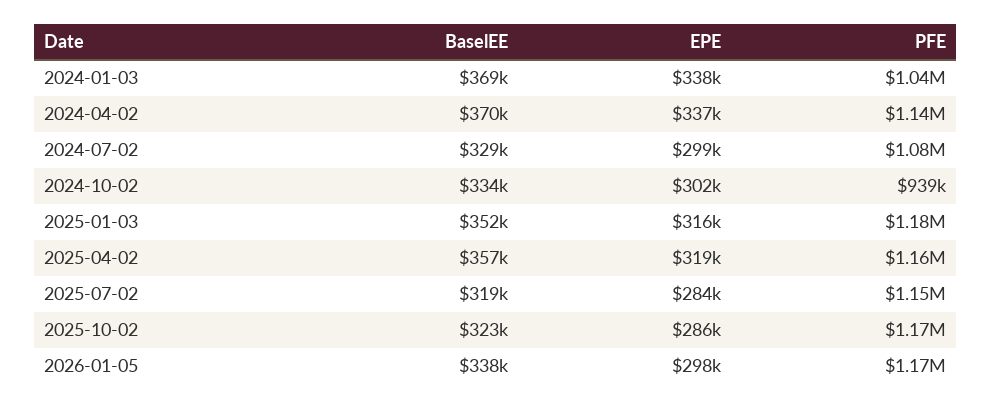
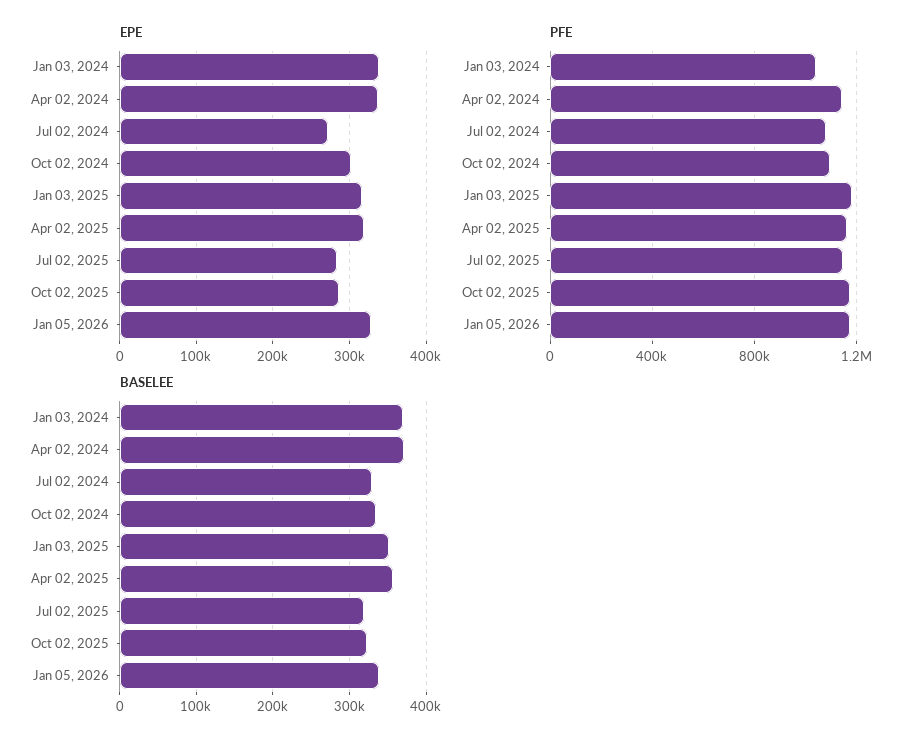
EPE, 2024-07-02: 299000 -> 270000
PFE, 2024-10-02: 939000 -> 1100000
EPE, 2026-01-05: 298000 -> 330000

